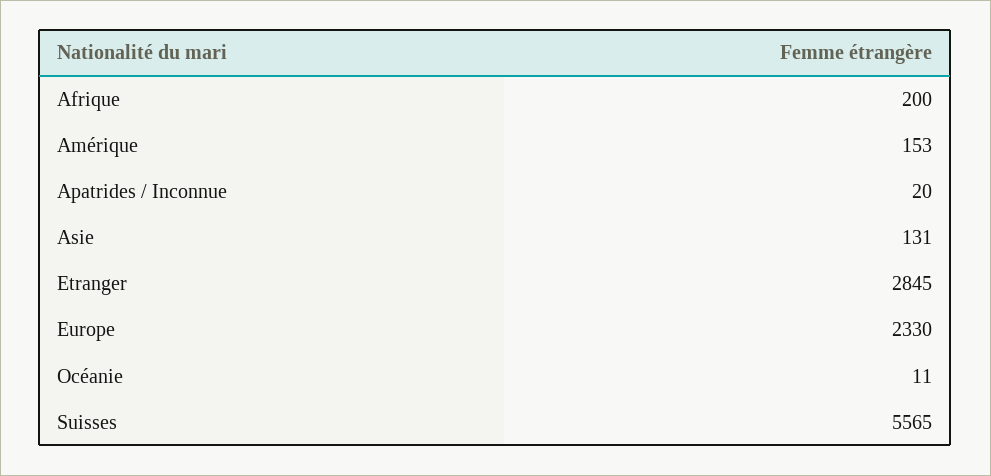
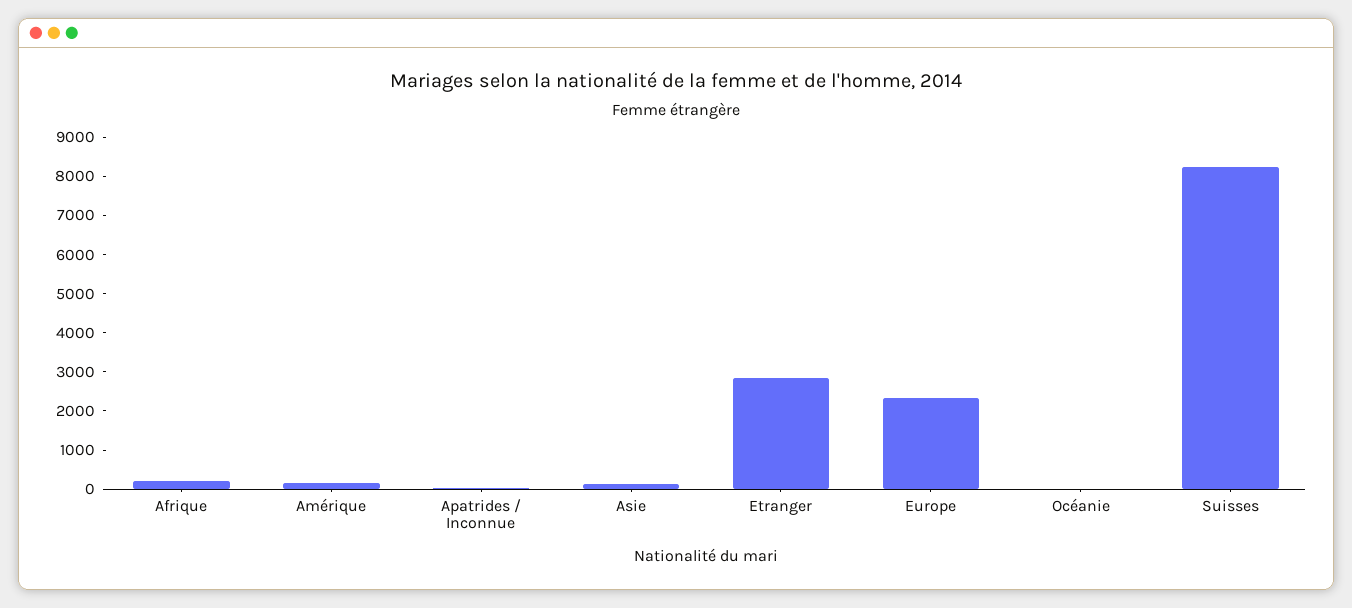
Suisses: 5565 -> 8250

